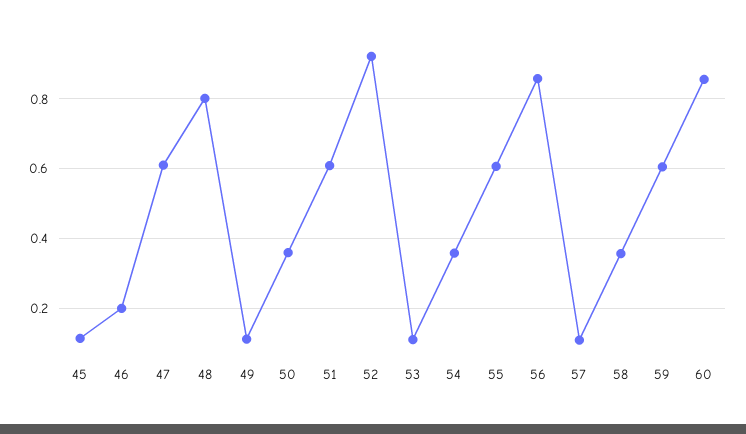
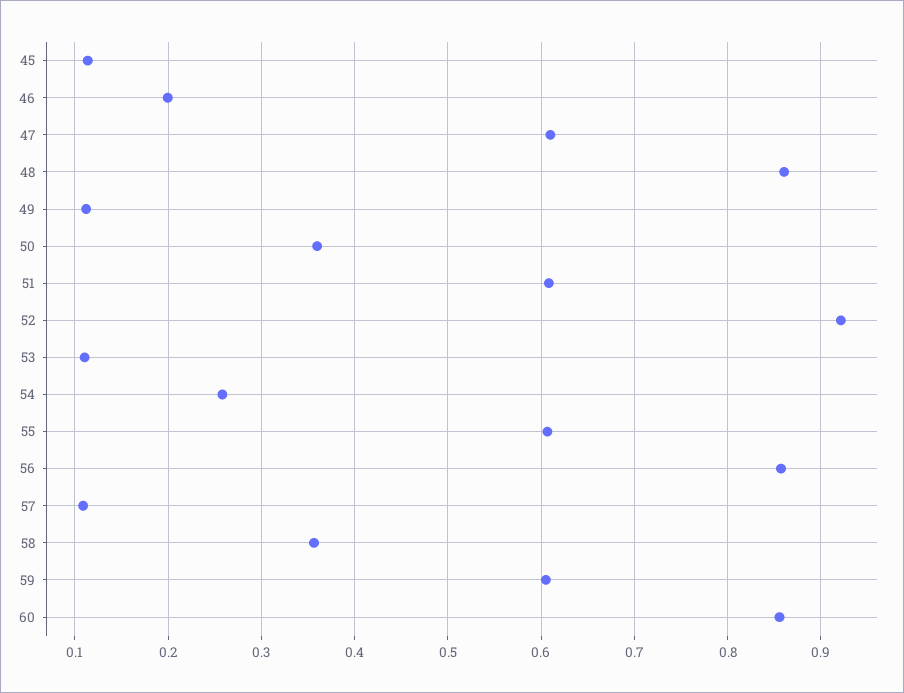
48: 0.8 -> 0.86
54: 0.36 -> 0.26

